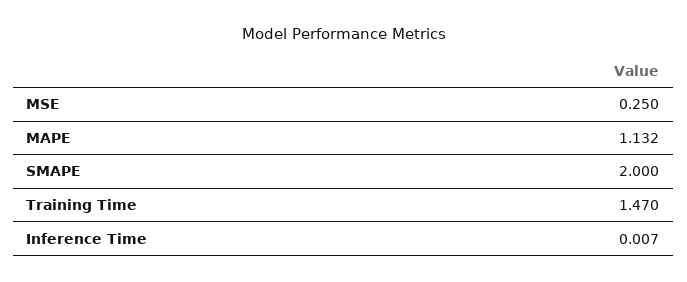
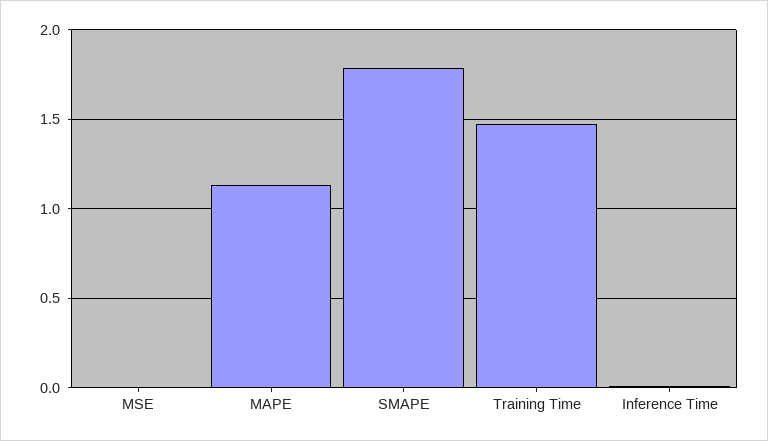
MSE: 0.25 -> 0
SMAPE: 2 -> 1.8

